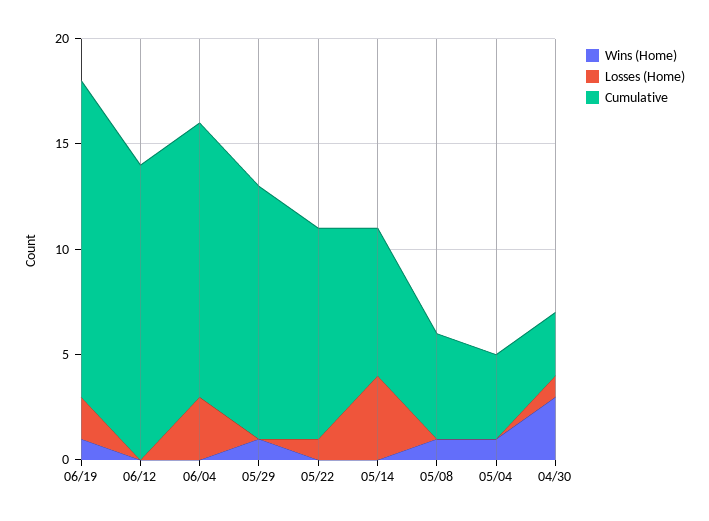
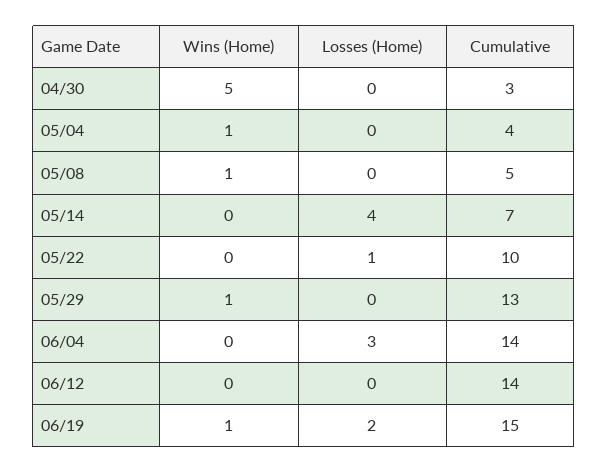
Cumulative, 06/04: 13 -> 14
Cumulative, 05/29: 12 -> 13
Wins (Home), 04/30: 3 -> 5
Losses (Home), 04/30: 1 -> 0

